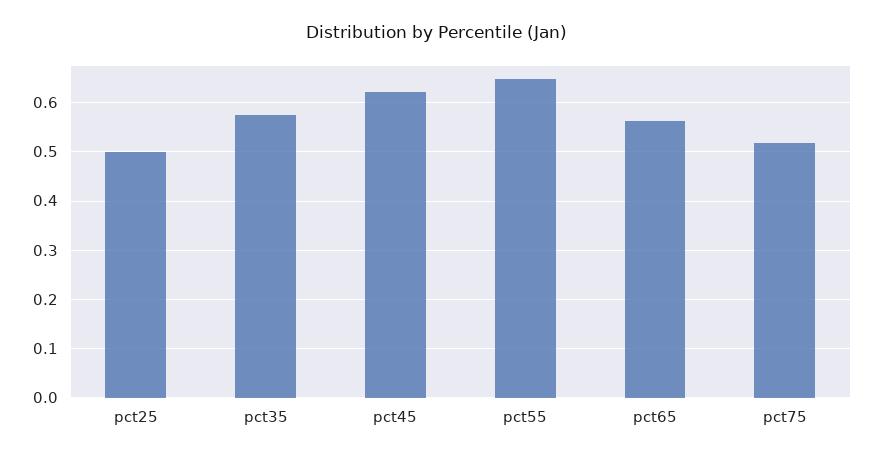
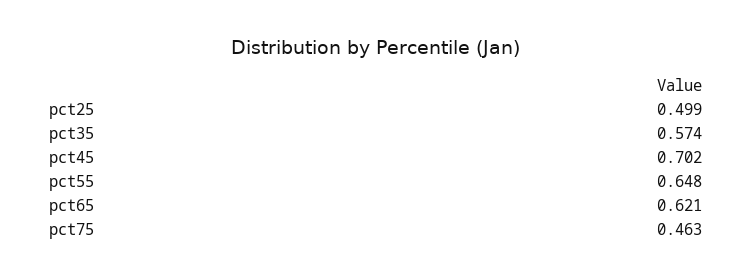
pct45: 0.62 -> 0.702
pct65: 0.56 -> 0.621
pct75: 0.52 -> 0.463

